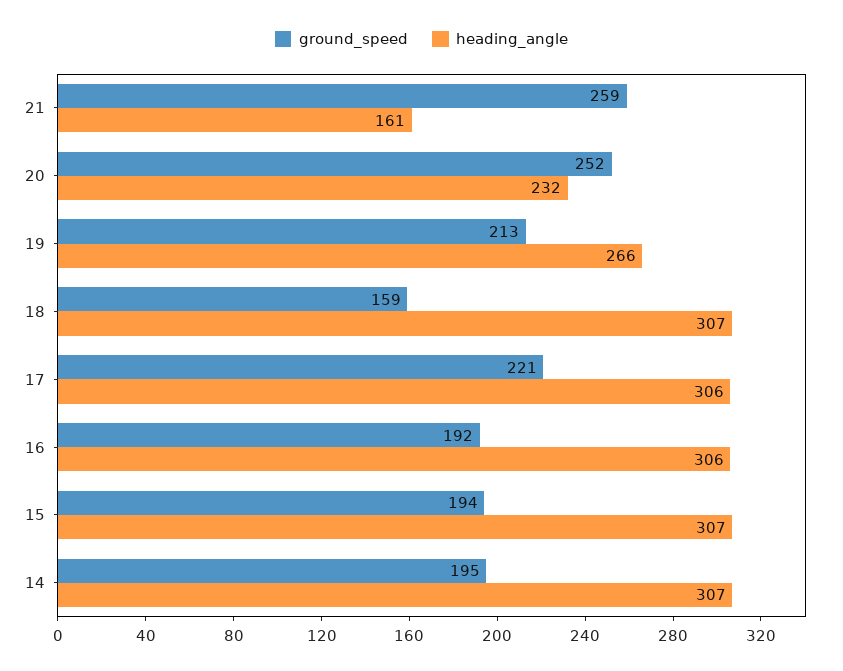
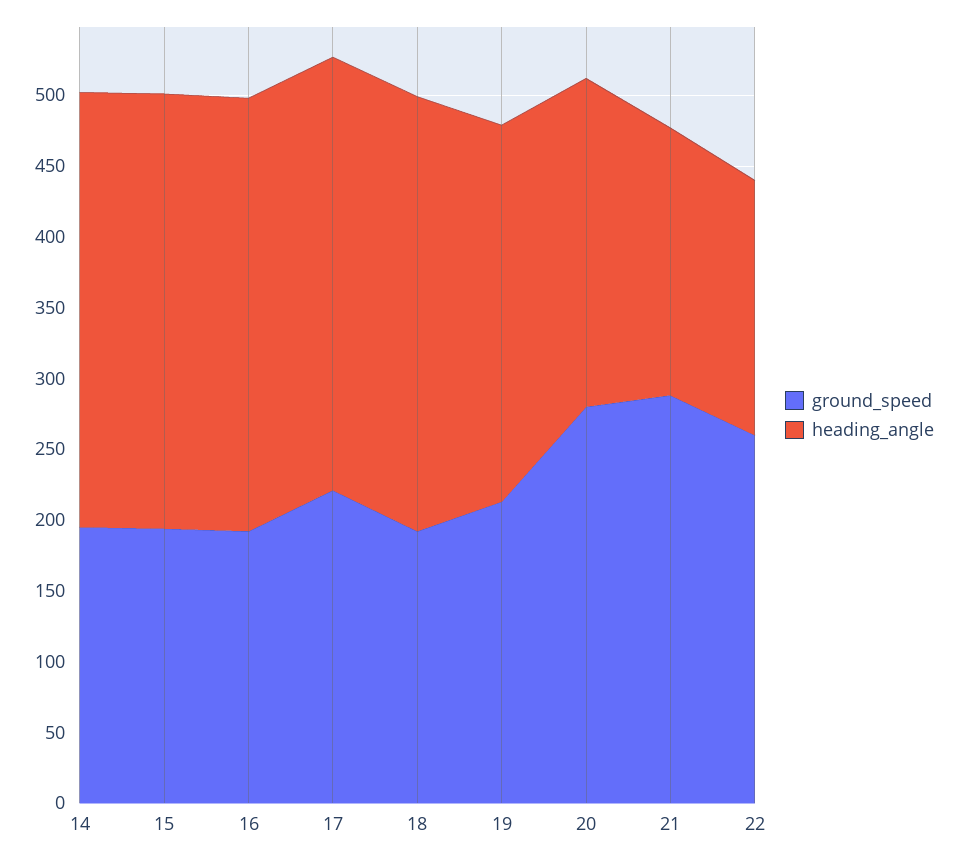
ground_speed, 21: 259 -> 290
heading_angle, 21: 161 -> 190
ground_speed, 20: 252 -> 280
ground_speed, 18: 159 -> 190
ground_speed, 22: none -> 260
heading_angle, 22: none -> 180

